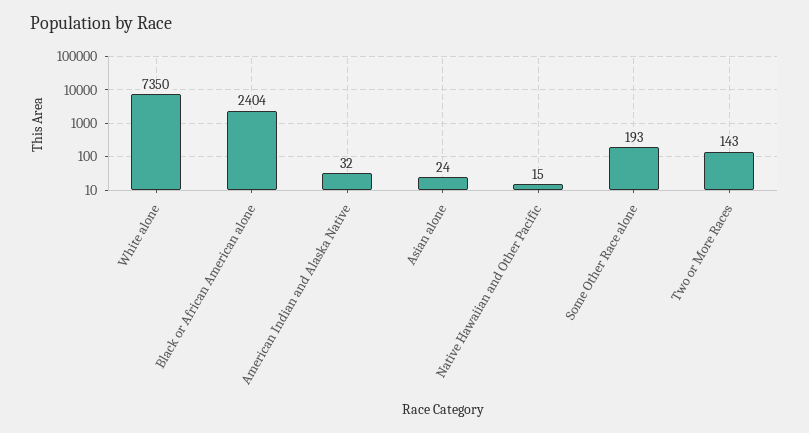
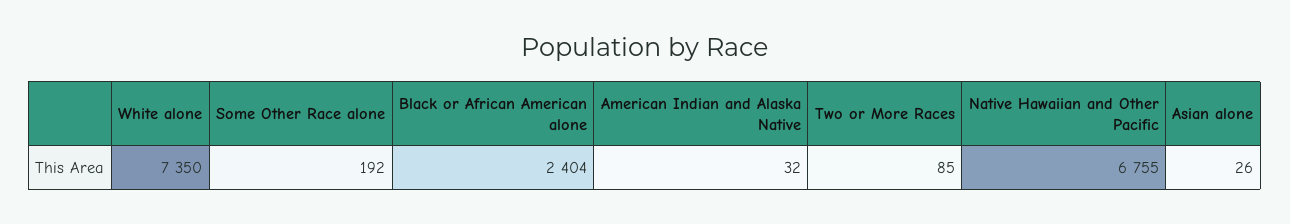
Asian alone: 24 -> 26
Native Hawaiian and Other Pacific: 15 -> 6755
Some Other Race alone: 193 -> 192
Two or More Races: 143 -> 85

